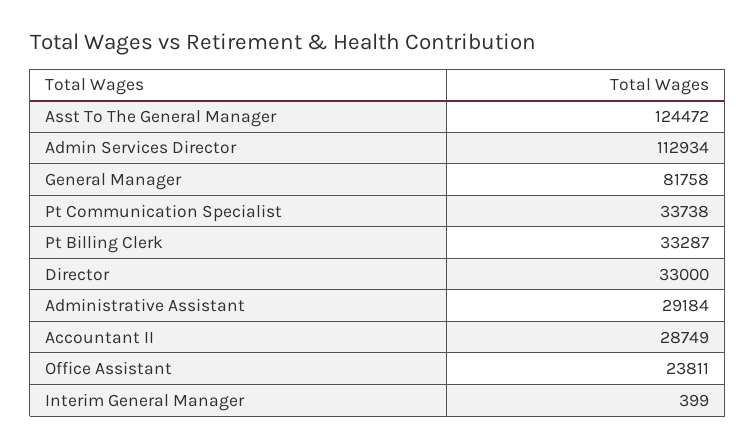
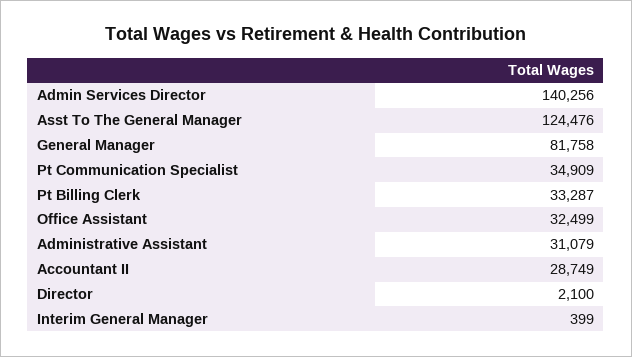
Asst To The General Manager: 124472 -> 124476
Admin Services Director: 112934 -> 140256
Pt Communication Specialist: 33738 -> 34909
Director: 33000 -> 2100
Administrative Assistant: 29184 -> 31079
Office Assistant: 23811 -> 32499

